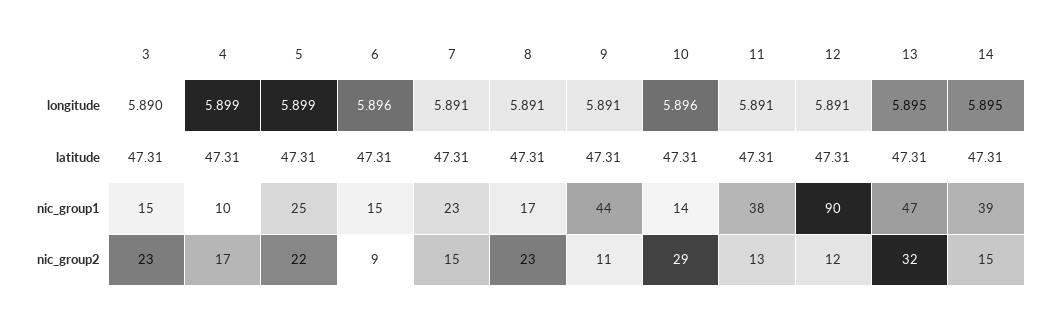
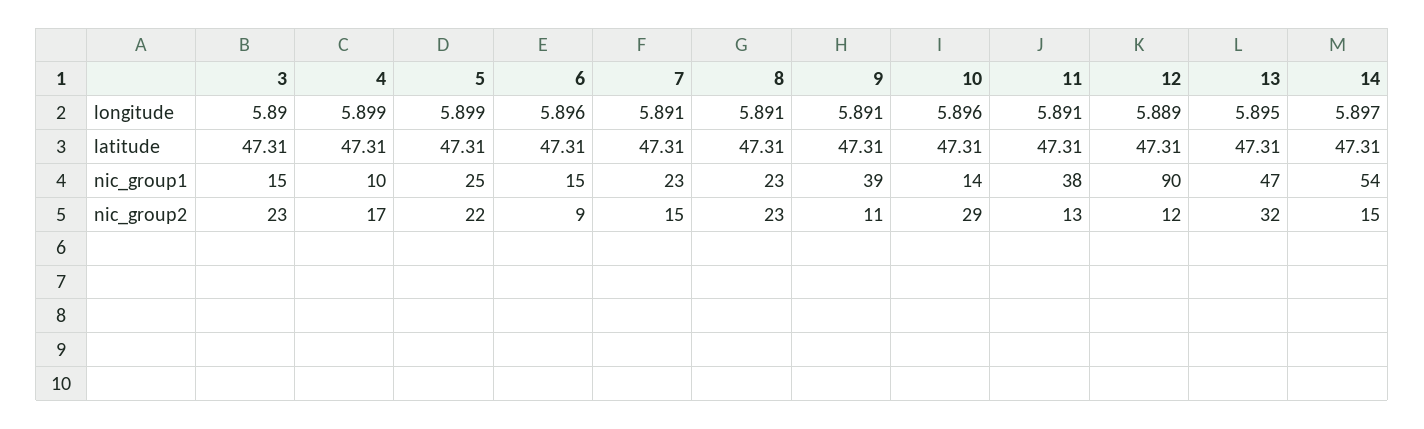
12, longitude: 5.891 -> 5.889
14, longitude: 5.895 -> 5.897
8, nic_group1: 17 -> 23
9, nic_group1: 44 -> 39
14, nic_group1: 39 -> 54

